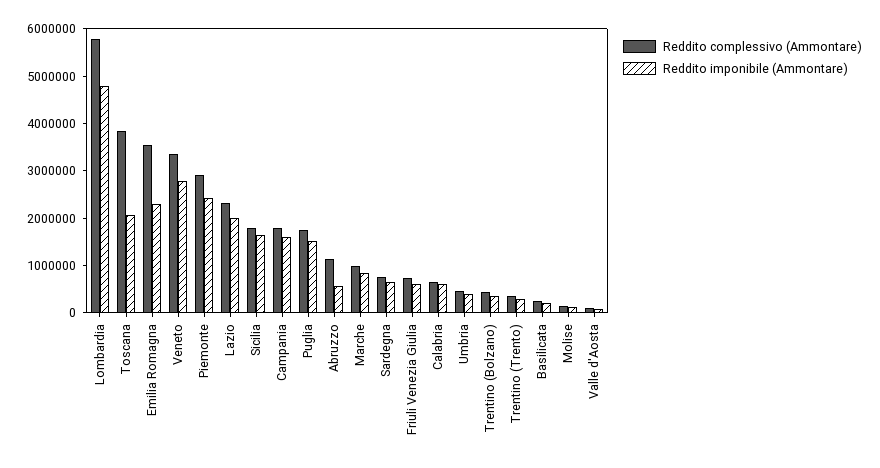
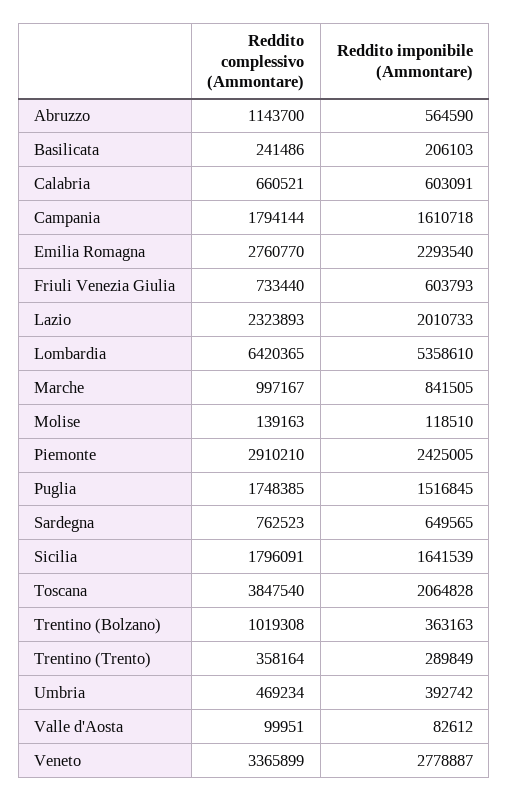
Reddito complessivo (Ammontare), Lombardia: 5800000 -> 6420365
Reddito imponibile (Ammontare), Lombardia: 4800000 -> 5358610
Reddito complessivo (Ammontare), Emilia Romagna: 3600000 -> 2760770
Reddito complessivo (Ammontare), Trentino (Bolzano): 400000 -> 1019308

